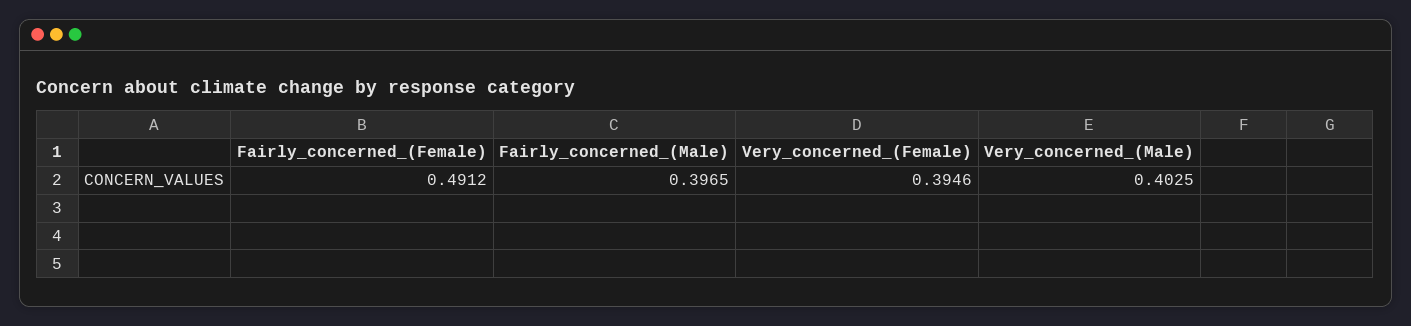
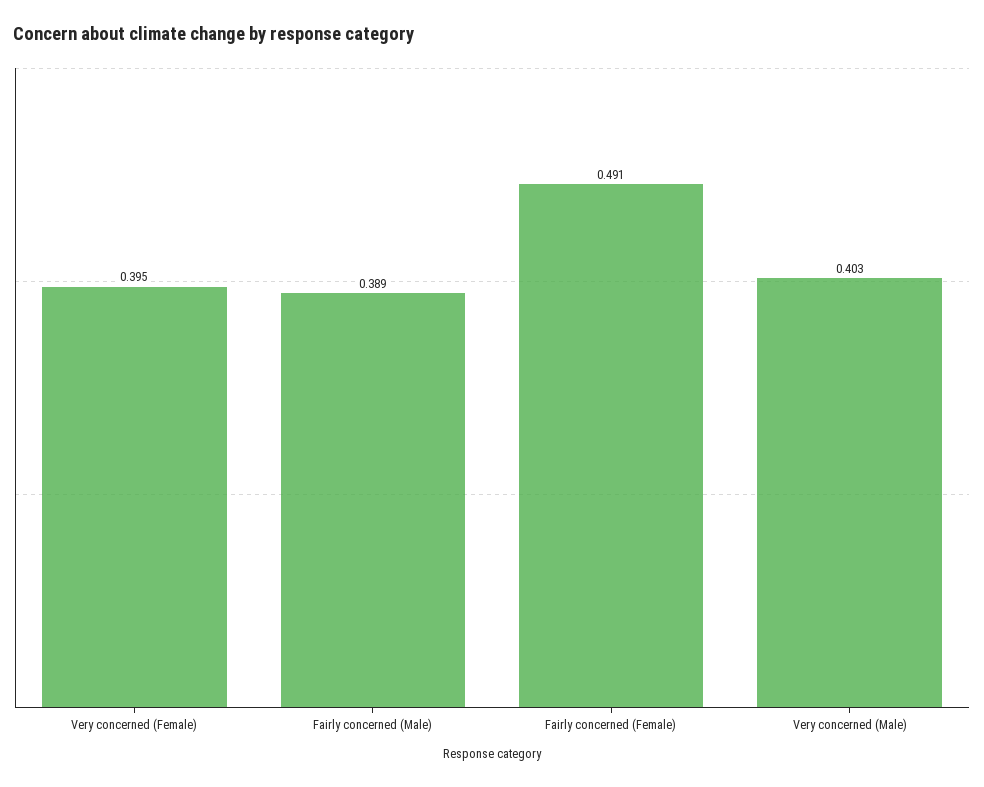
Fairly_concerned_(Male): 0.3965 -> 0.389

